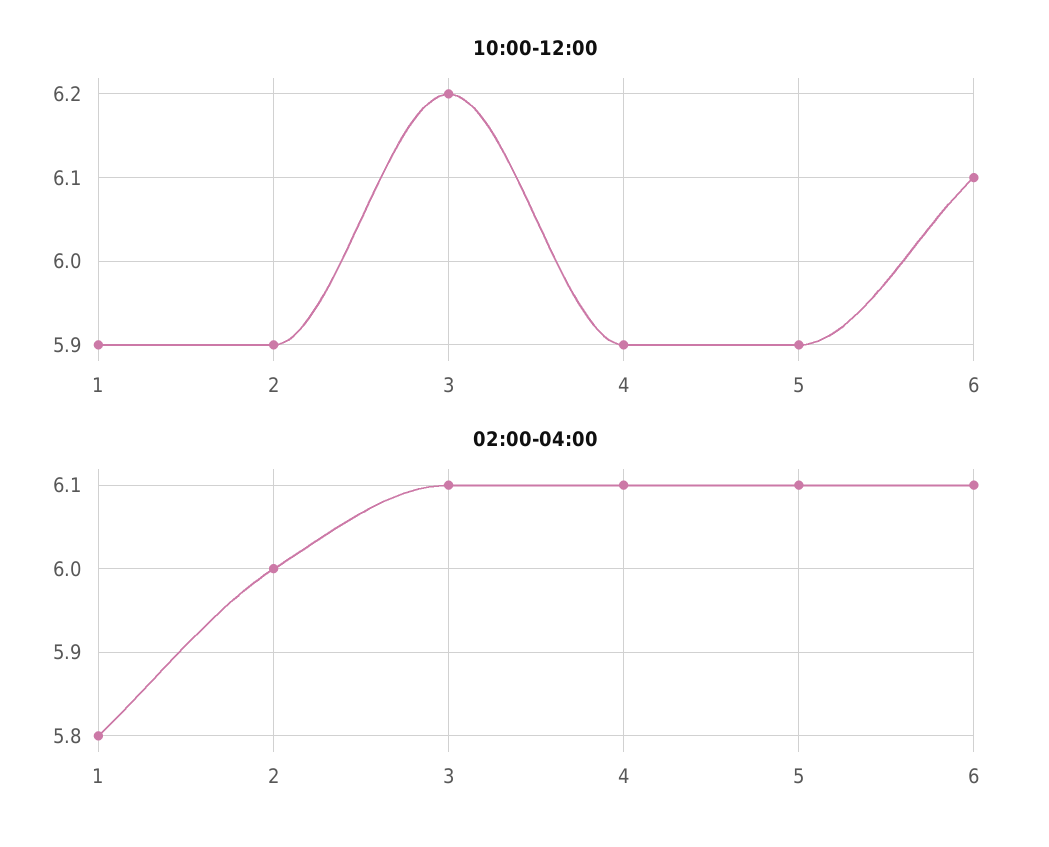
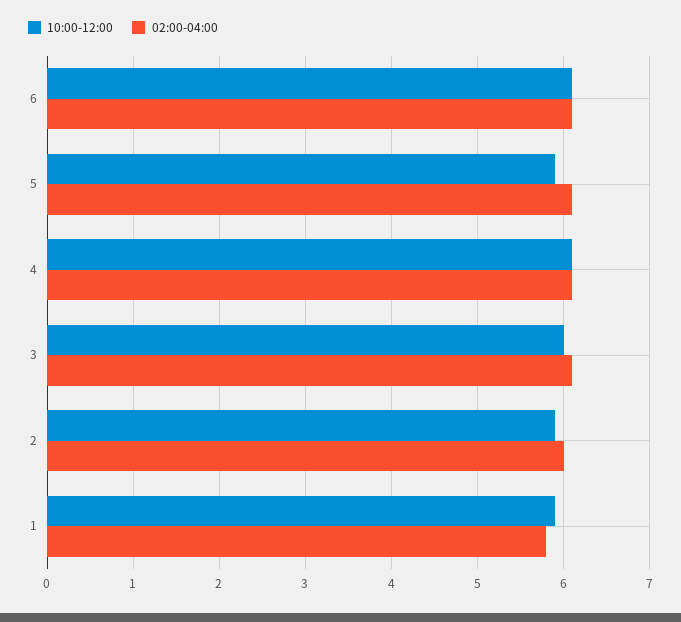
10:00-12:00, 3: 6.2 -> 6
10:00-12:00, 4: 5.9 -> 6.1

